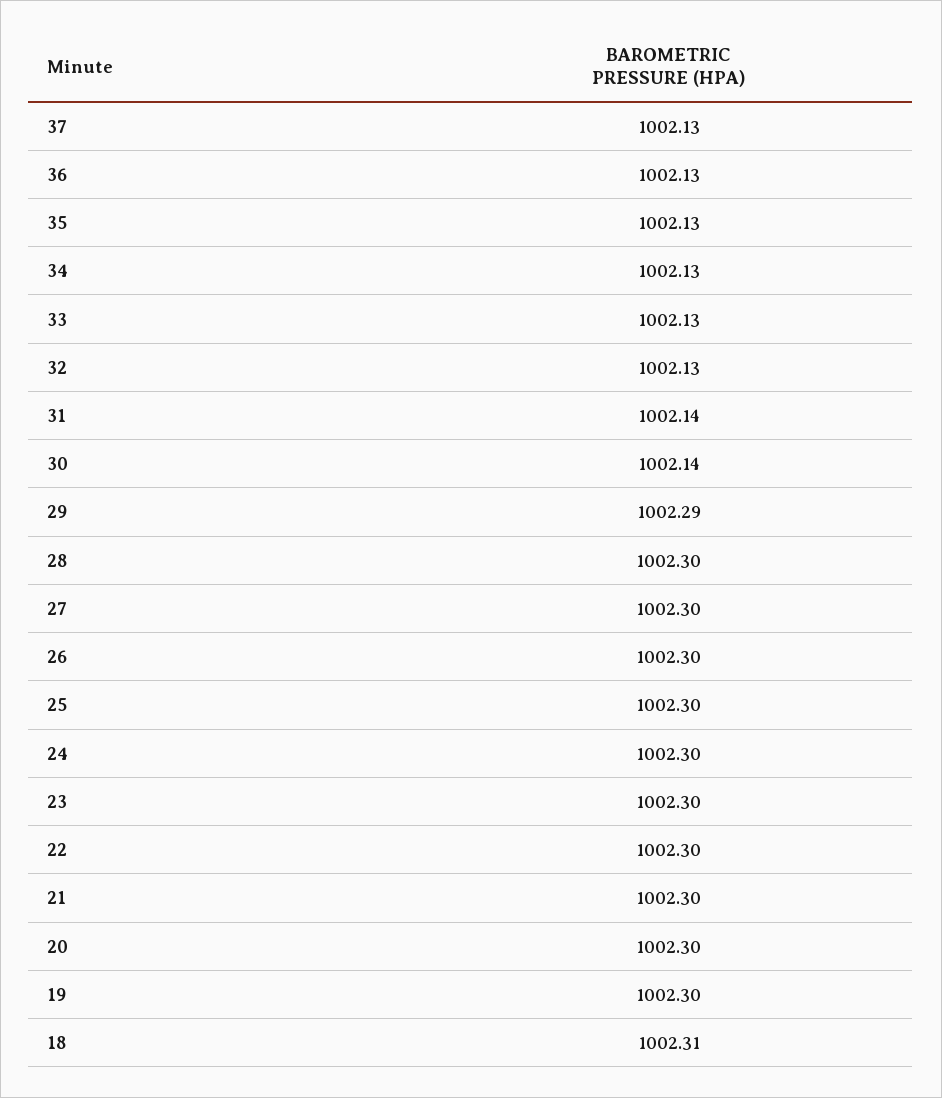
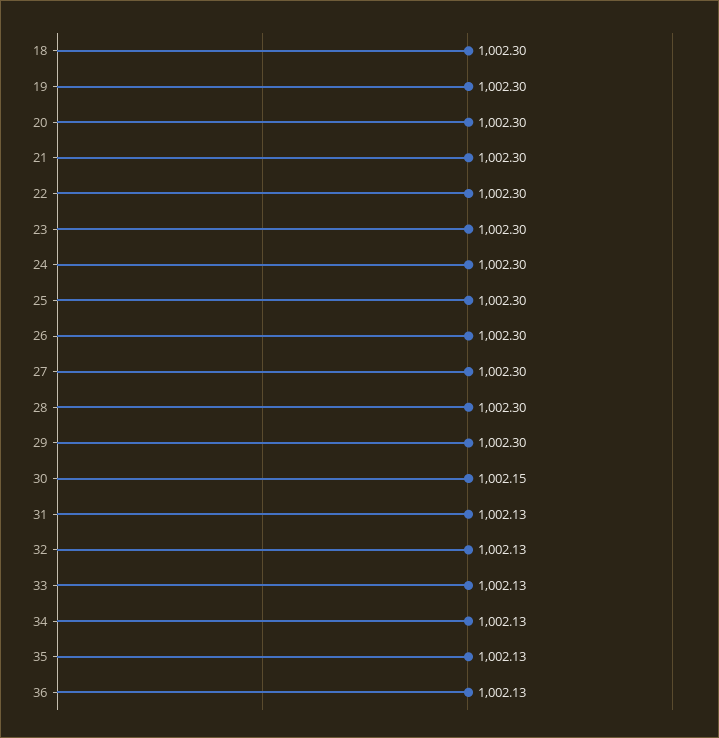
37: 1002.13 -> none
31: 1002.14 -> 1002.13
30: 1002.14 -> 1002.15
29: 1002.29 -> 1002.3
18: 1002.31 -> 1002.3

